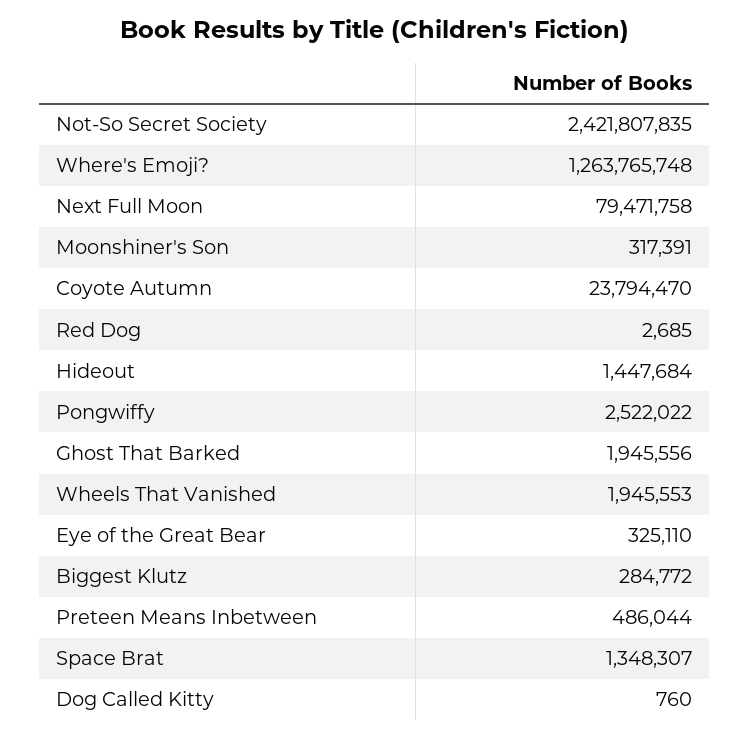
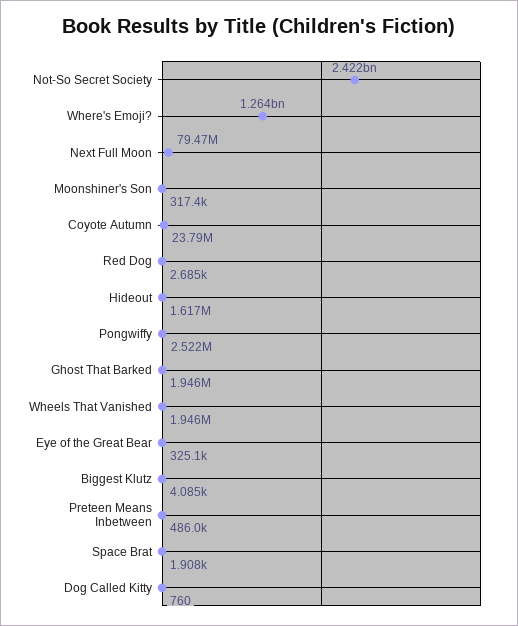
Hideout: 1447684 -> 1617000
Biggest Klutz: 284772 -> 4085
Space Brat: 1348307 -> 1908

